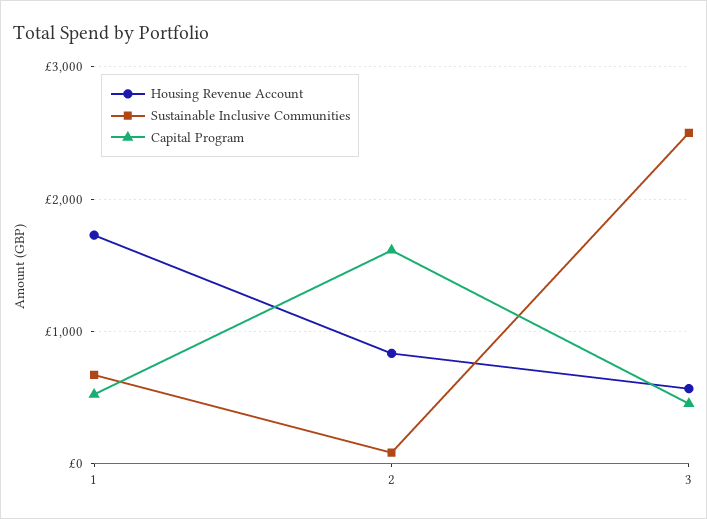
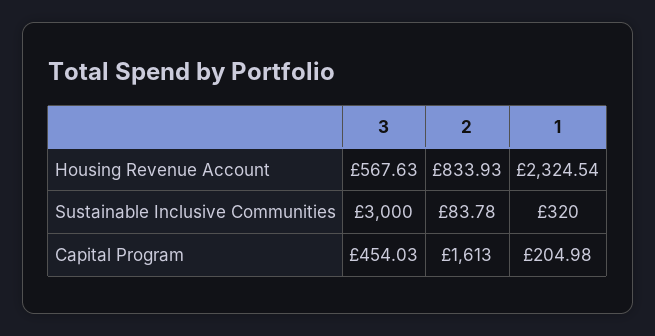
Housing Revenue Account, 1: 1700 -> 2324.54
Sustainable Inclusive Communities, 1: 700 -> 320
Capital Program, 1: 500 -> 204.98
Sustainable Inclusive Communities, 3: 2500 -> 3000

